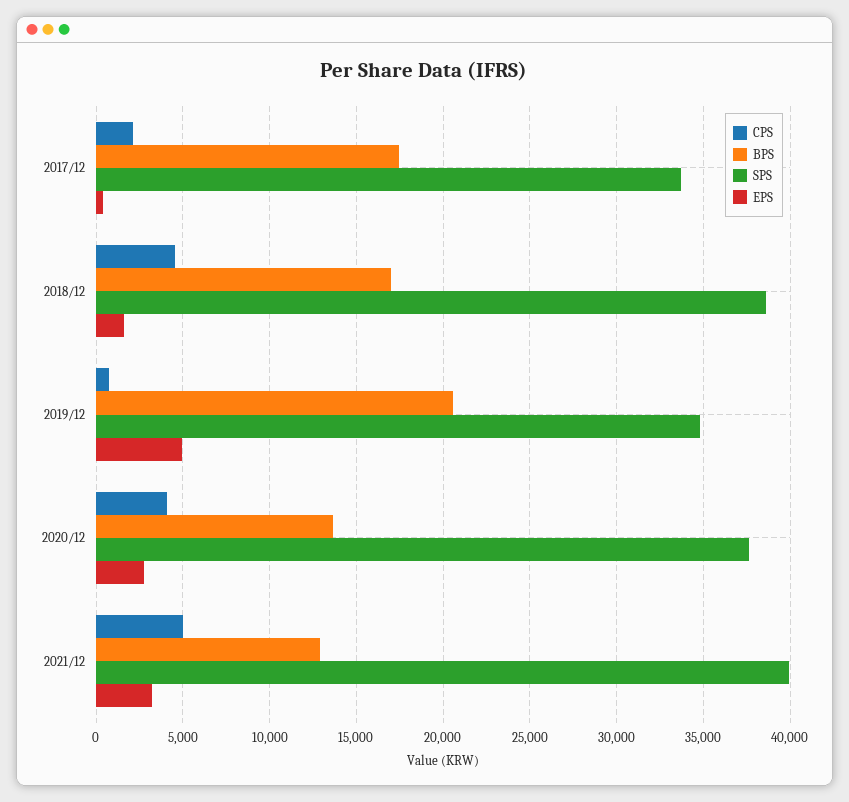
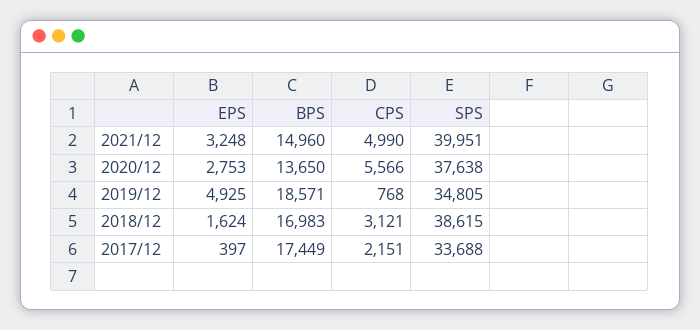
CPS, 2018/12: 4500 -> 3121
BPS, 2019/12: 20500 -> 18571
CPS, 2020/12: 4000 -> 5566
BPS, 2021/12: 13000 -> 14960

